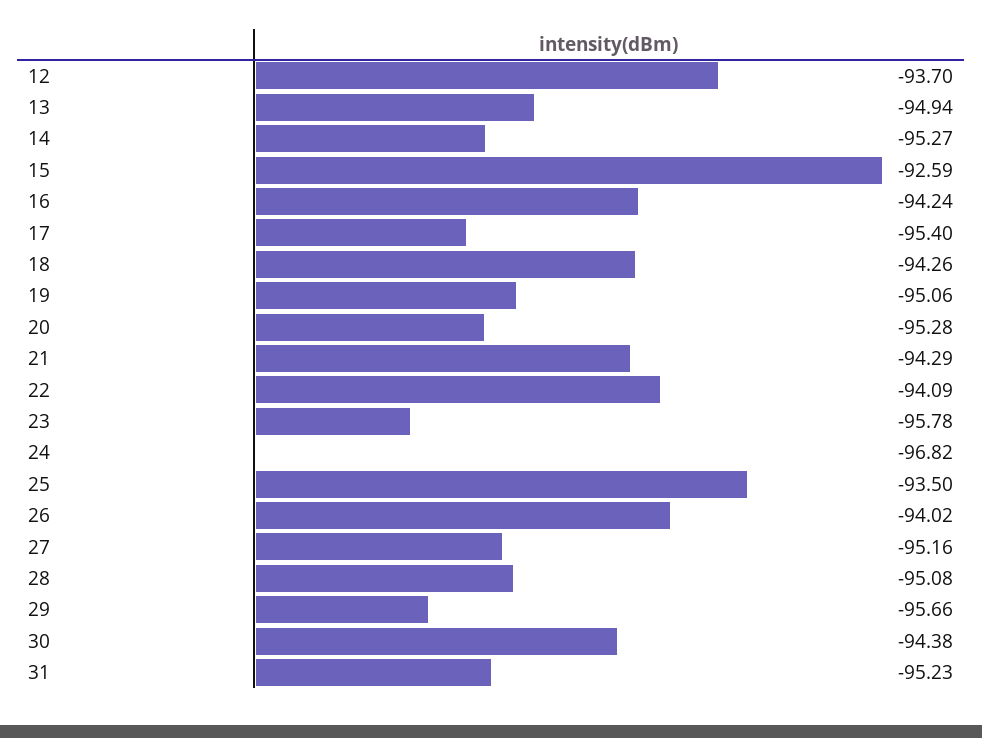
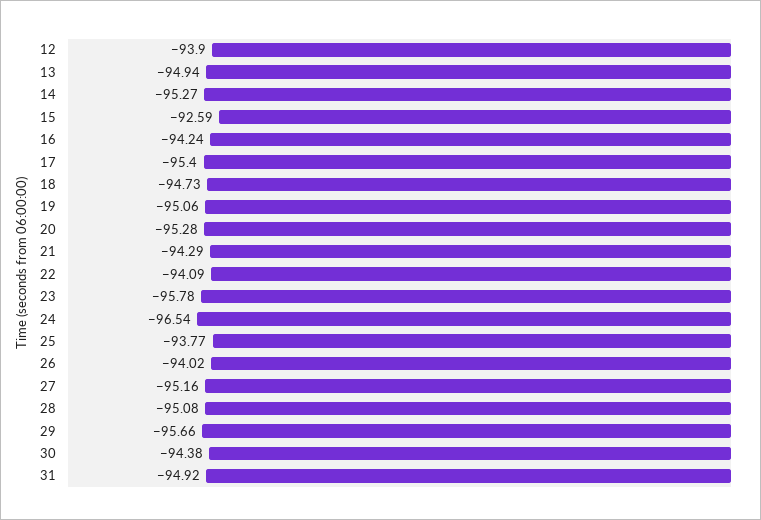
12: -93.7 -> -93.9
18: -94.26 -> -94.73
24: -96.82 -> -96.54
25: -93.5 -> -93.77
31: -95.23 -> -94.92

